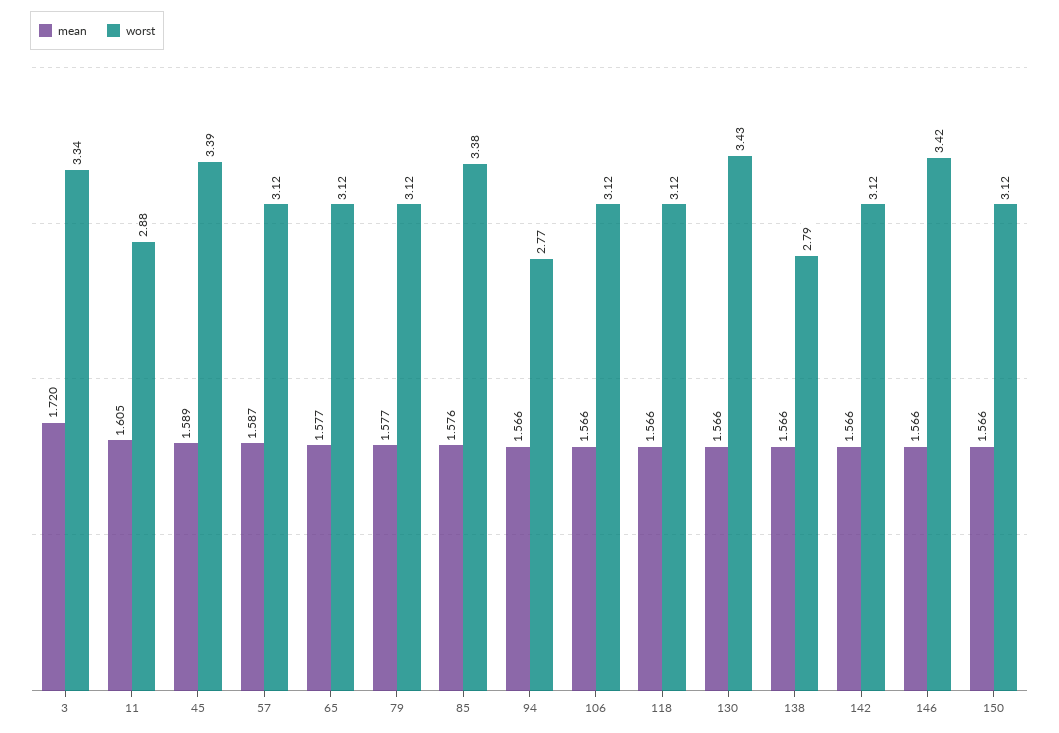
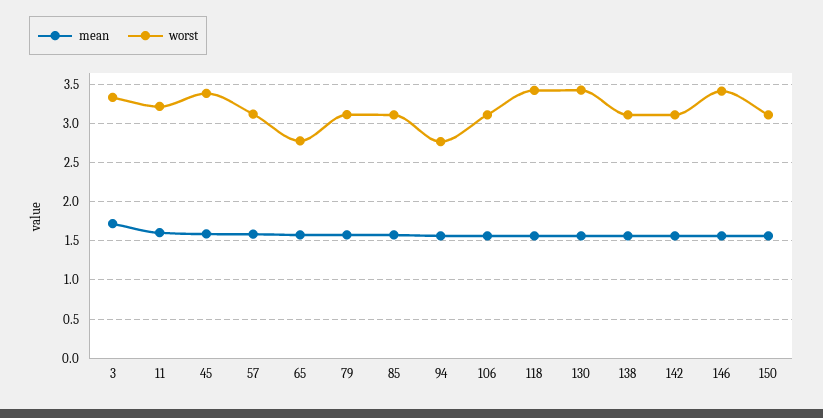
worst, 11: 2.88 -> 3.2
worst, 65: 3.12 -> 2.8
worst, 85: 3.38 -> 3.1
worst, 118: 3.12 -> 3.4
worst, 138: 2.79 -> 3.1

